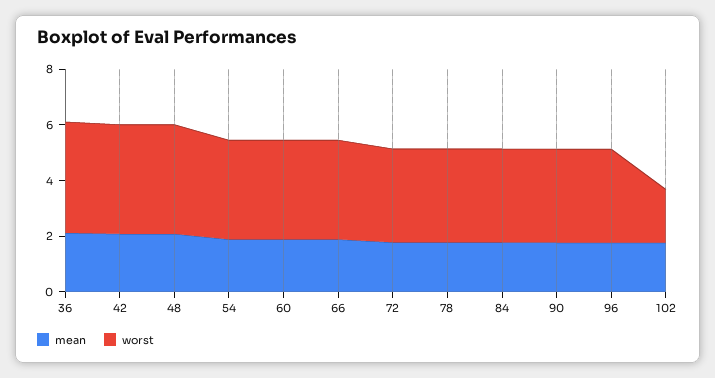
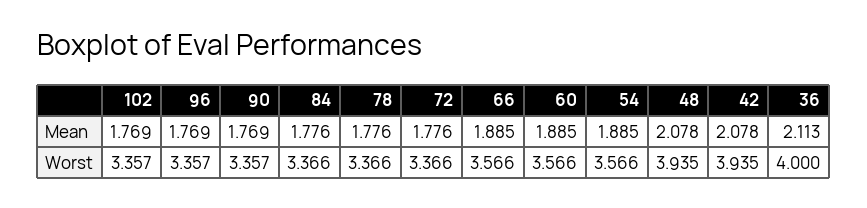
worst, 102: 2 -> 3.357

